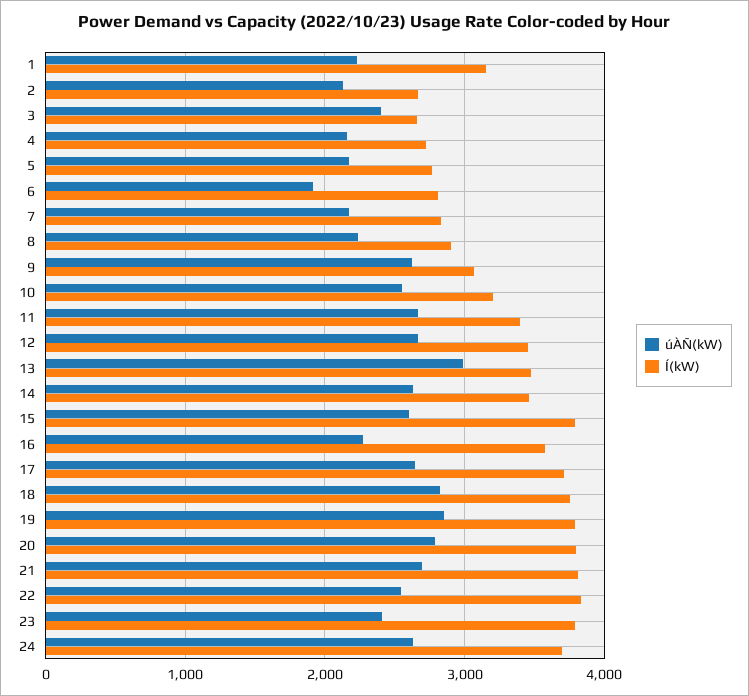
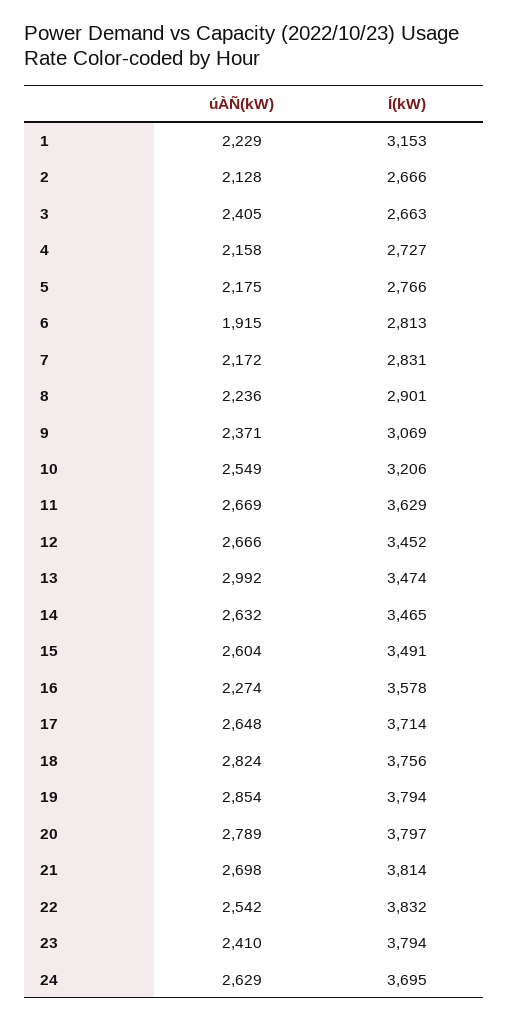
úÀÑ(kW), 9: 2600 -> 2371
Í(kW), 11: 3400 -> 3629
Í(kW), 15: 3800 -> 3491

